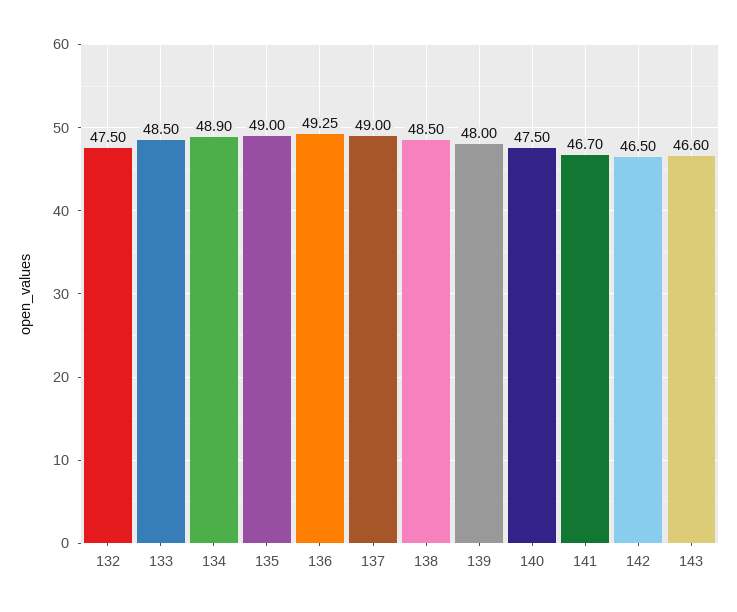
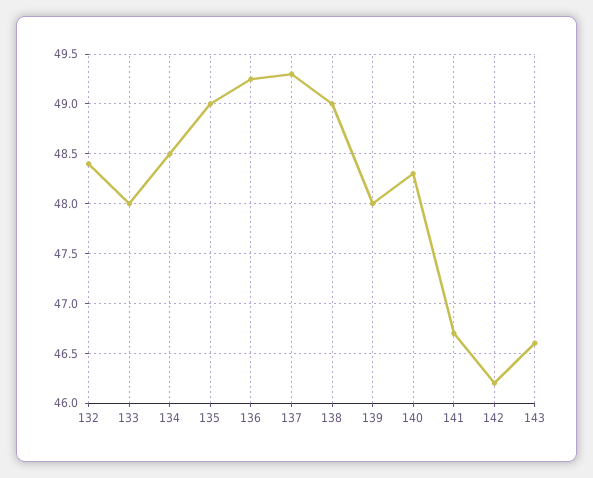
132: 47.5 -> 48.4
133: 48.5 -> 48
134: 48.9 -> 48.5
137: 49 -> 49.3
138: 48.5 -> 49
140: 47.5 -> 48.3
142: 46.5 -> 46.2

